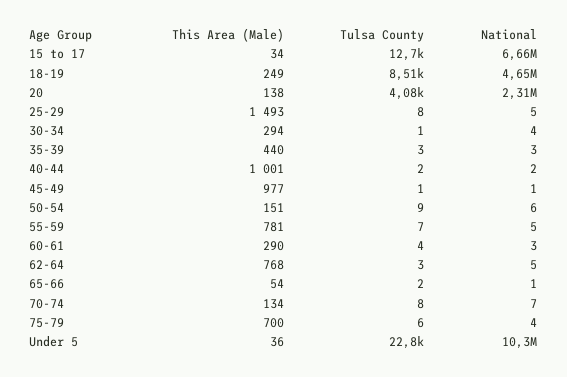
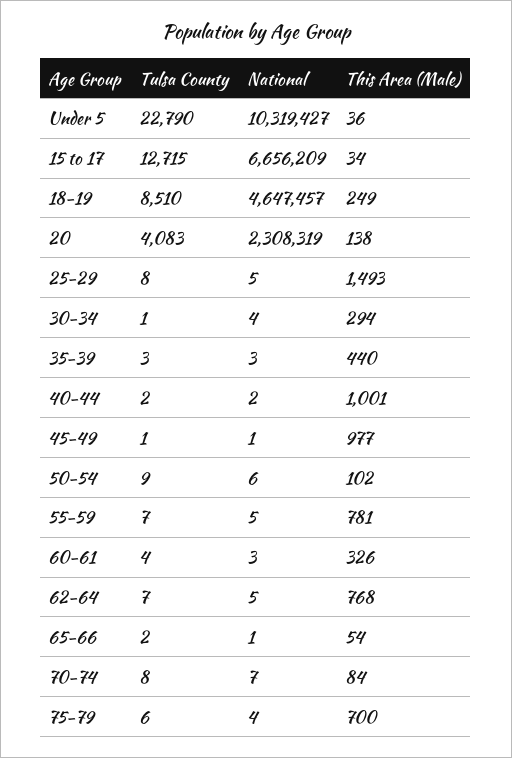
This Area (Male), 50-54: 151 -> 102
This Area (Male), 60-61: 290 -> 326
Tulsa County, 62-64: 3 -> 7
This Area (Male), 70-74: 134 -> 84

